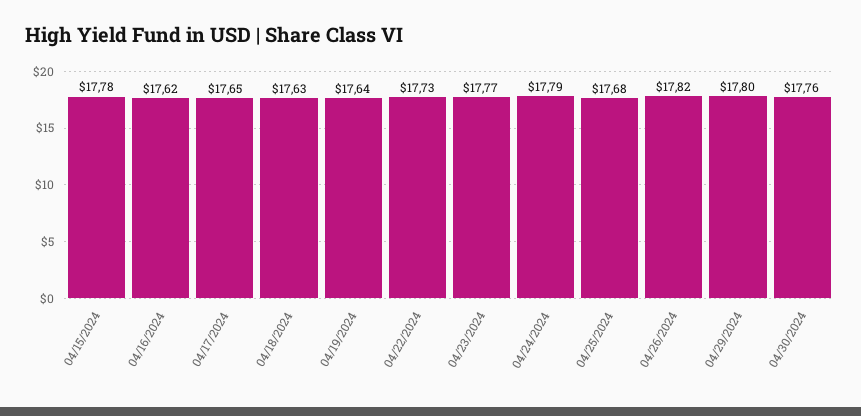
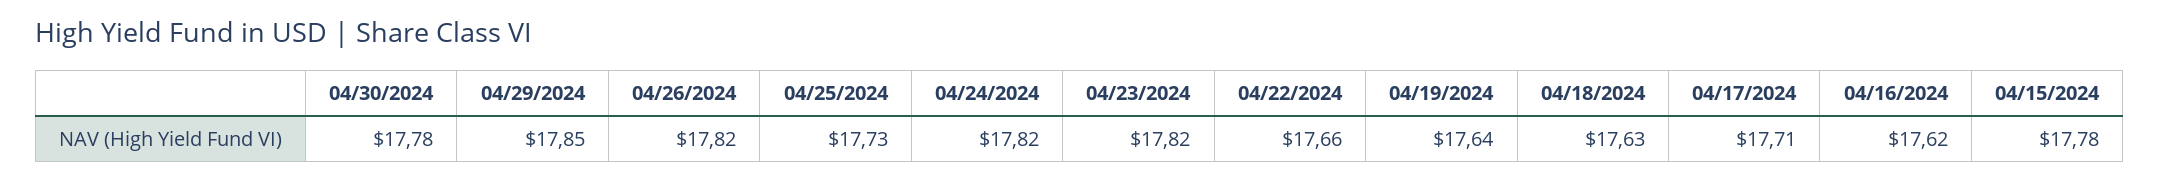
04/17/2024: 17.65 -> 17.71
04/22/2024: 17.73 -> 17.66
04/23/2024: 17.77 -> 17.82
04/24/2024: 17.79 -> 17.82
04/25/2024: 17.68 -> 17.73
04/29/2024: 17.8 -> 17.85
04/30/2024: 17.76 -> 17.78

